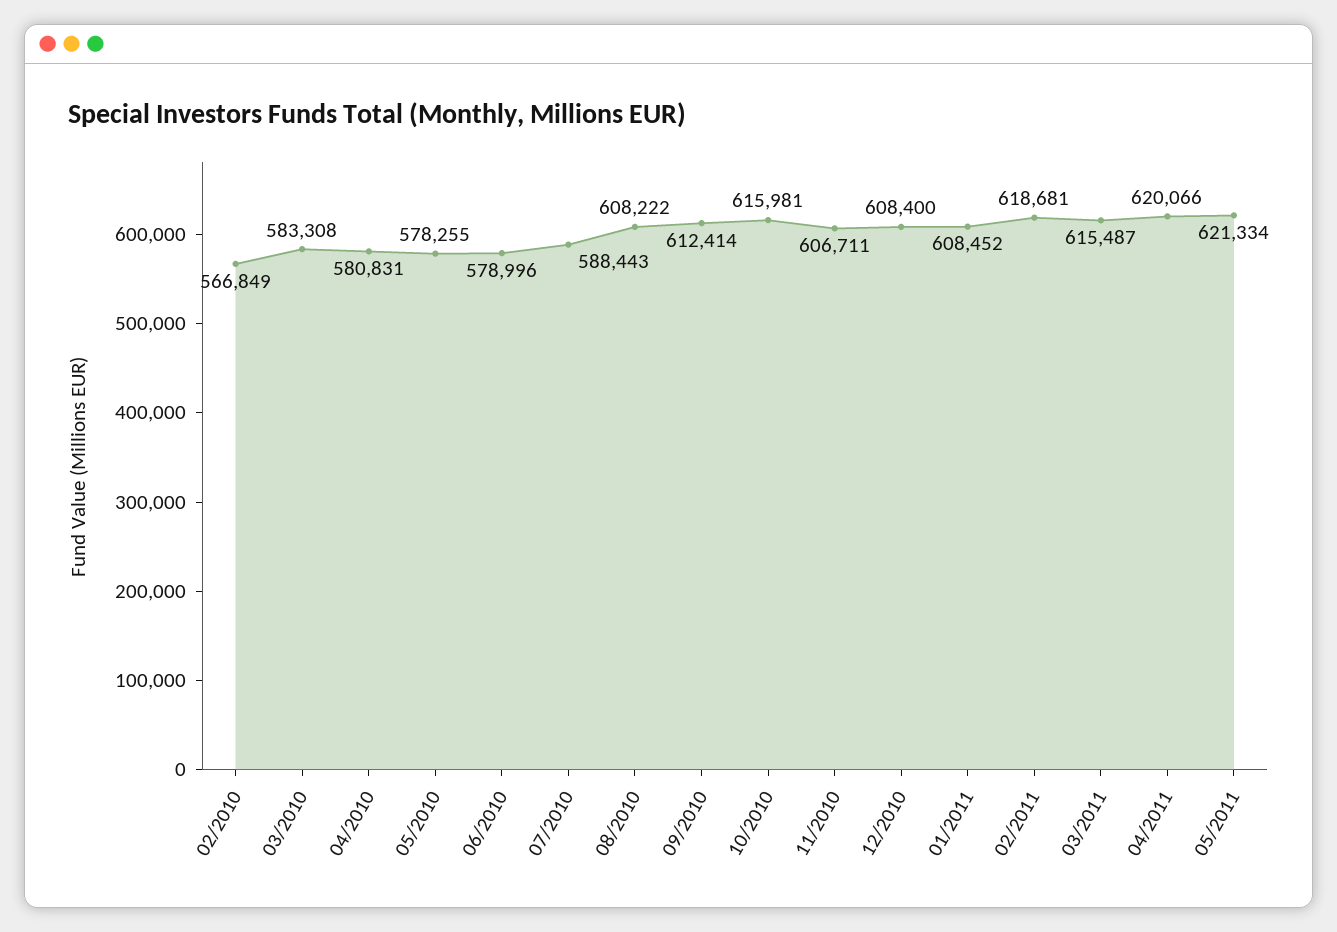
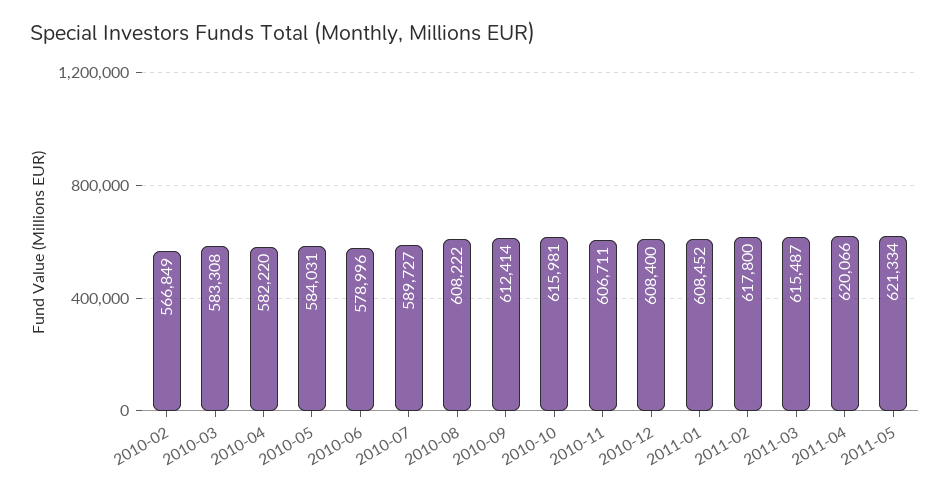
04/2010: 580831 -> 582220
05/2010: 578255 -> 584031
07/2010: 588443 -> 589727
02/2011: 618681 -> 617800

